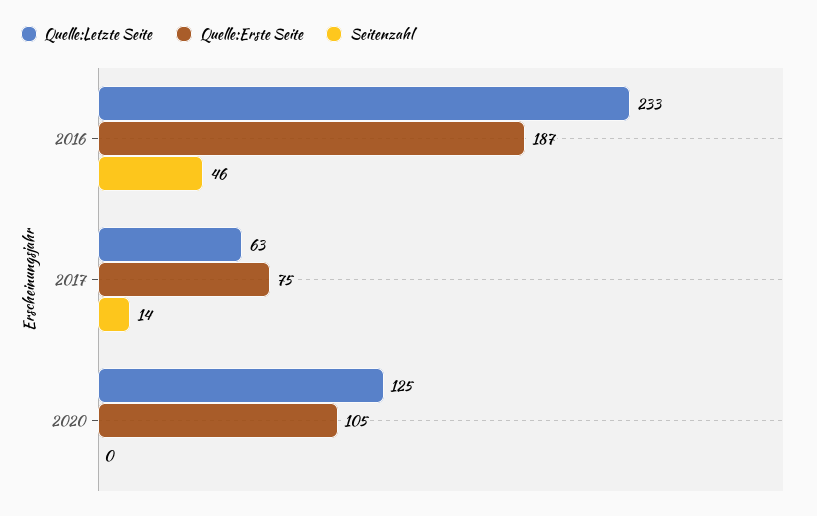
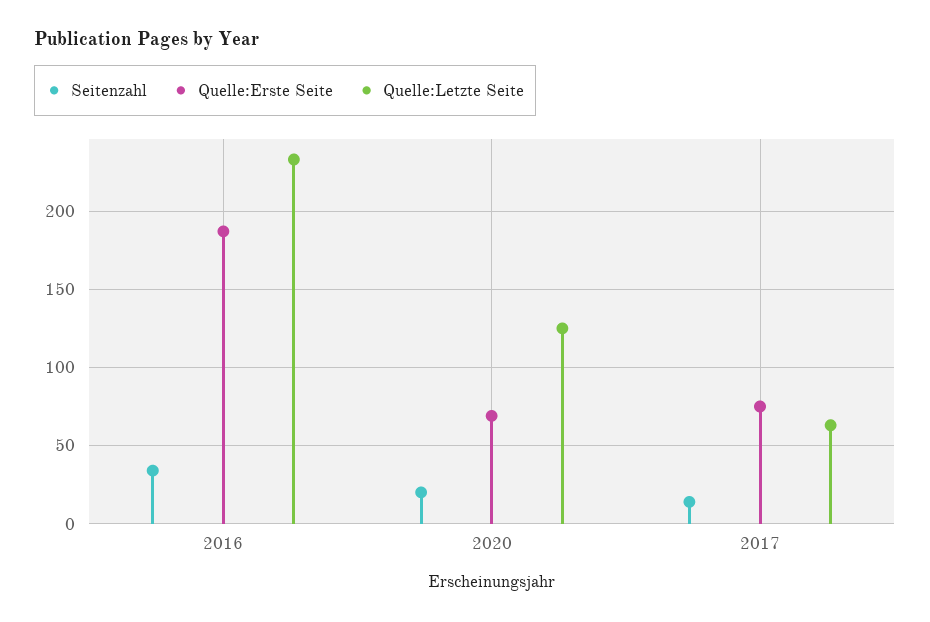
Seitenzahl, 2016: 46 -> 35
Quelle:Erste Seite, 2020: 105 -> 70
Seitenzahl, 2020: 0 -> 20

